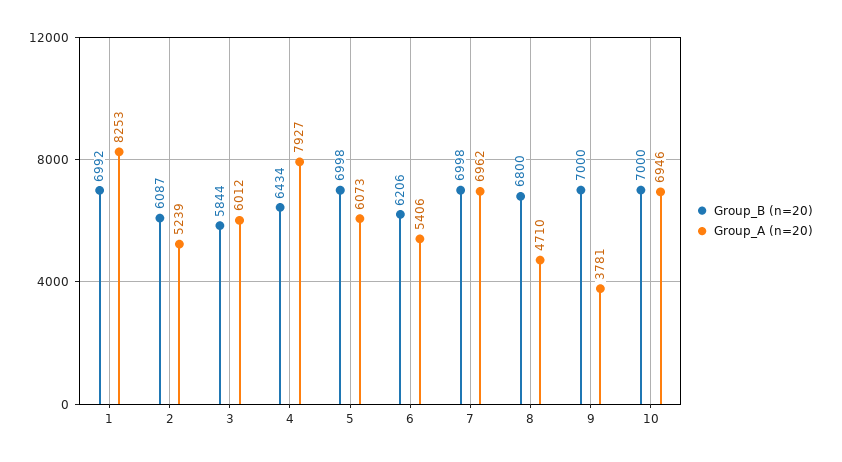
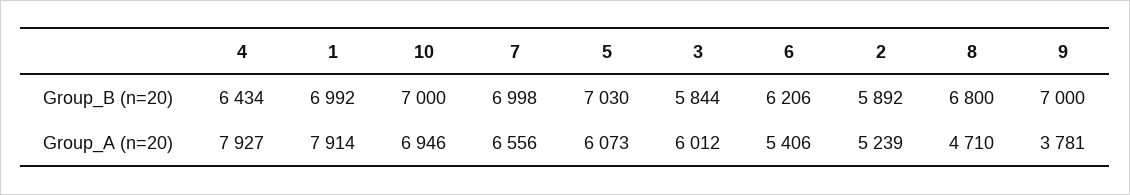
Group_A (n=20), 1: 8253 -> 7914
Group_B (n=20), 2: 6087 -> 5892
Group_B (n=20), 5: 6998 -> 7030
Group_A (n=20), 7: 6962 -> 6556

